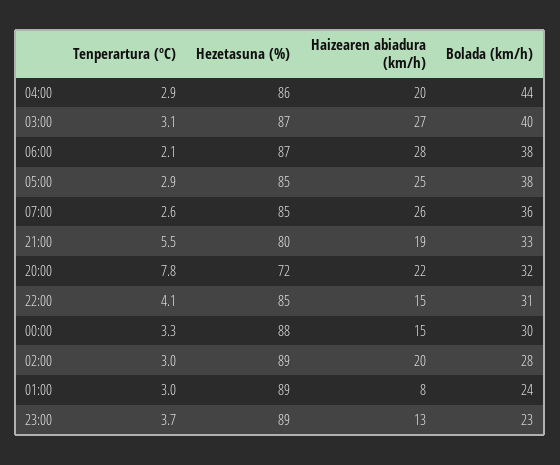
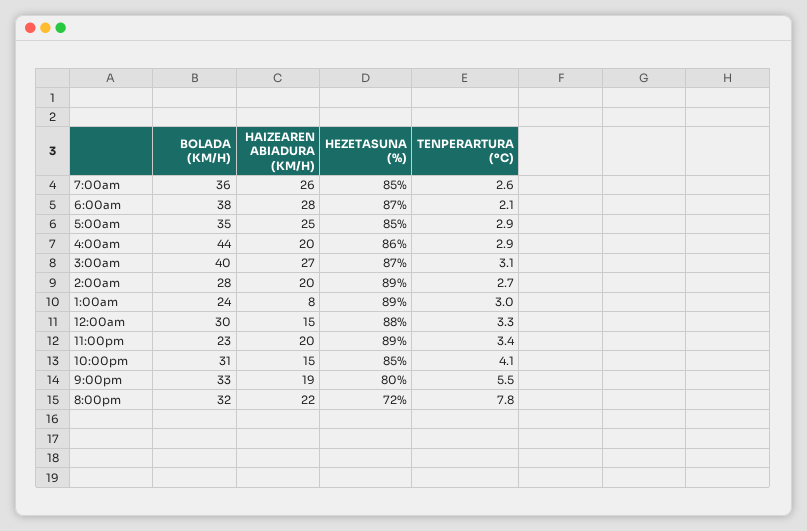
Bolada (km/h), 05:00: 38 -> 35
Tenperartura (ºC), 02:00: 3 -> 2.7
Tenperartura (ºC), 23:00: 3.7 -> 3.4
Haizearen abiadura (km/h), 23:00: 13 -> 20

